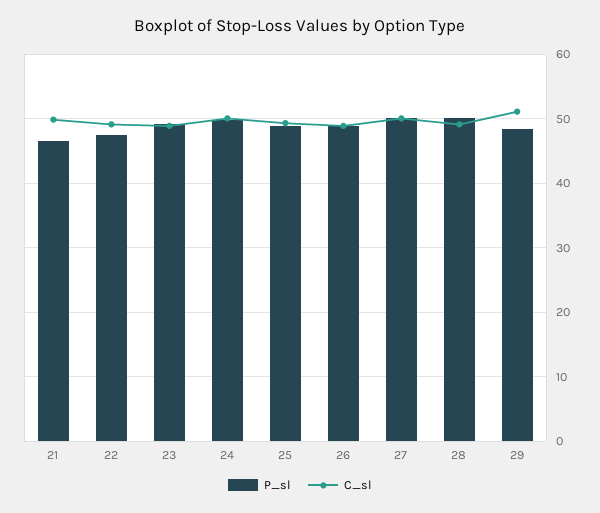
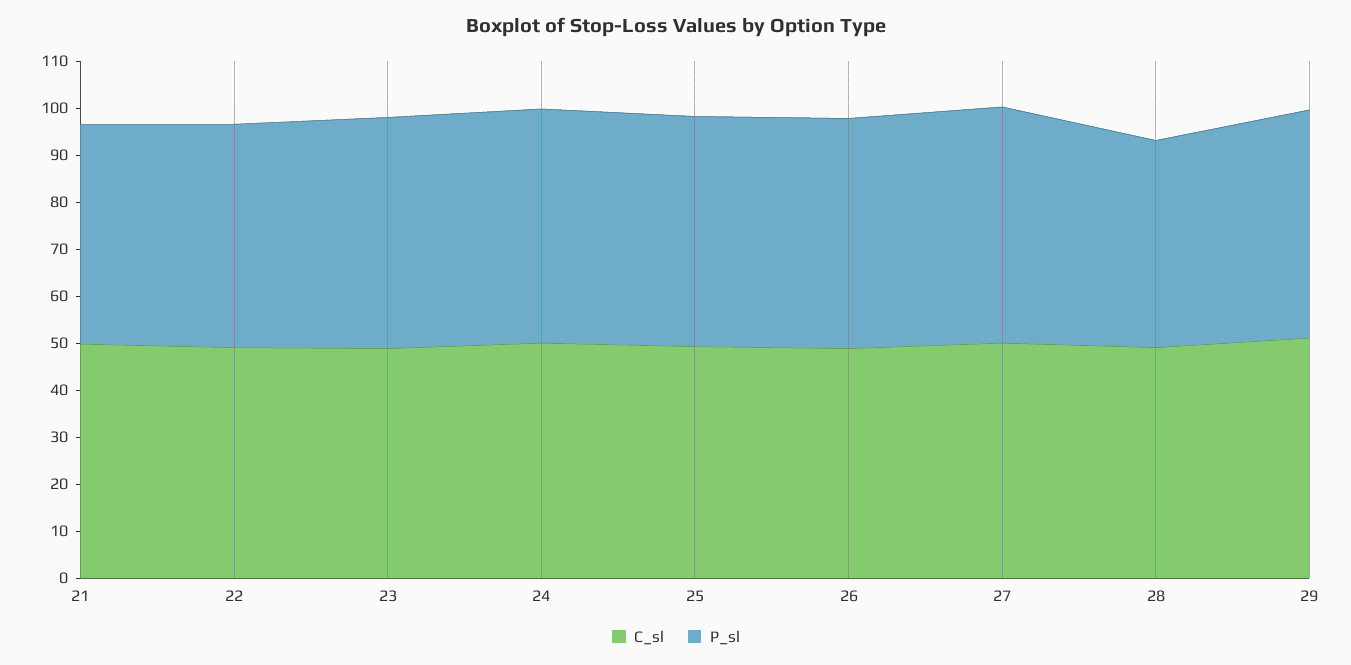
P_sl, 28: 50 -> 44

